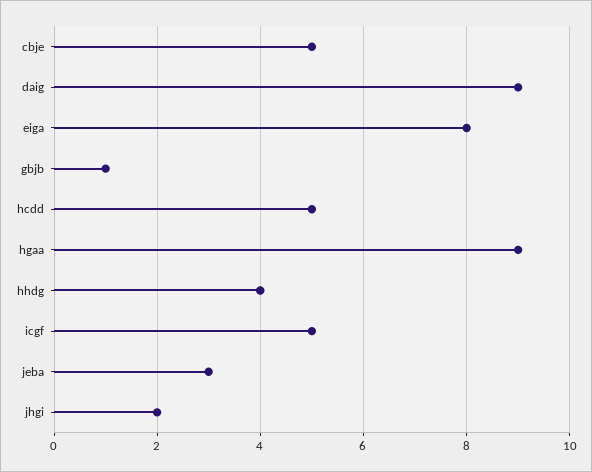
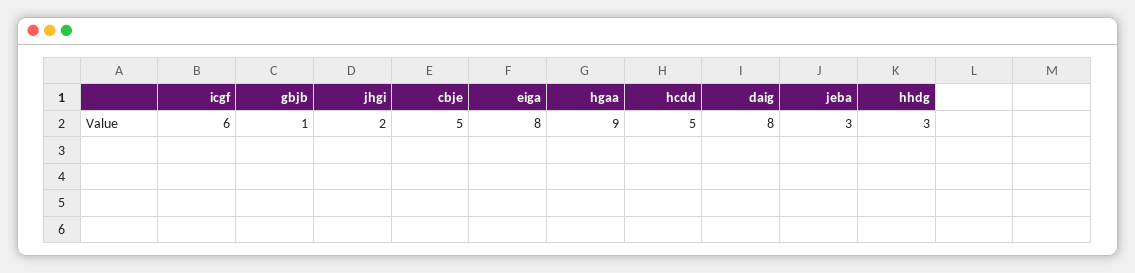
daig: 9 -> 8
hhdg: 4 -> 3
icgf: 5 -> 6

